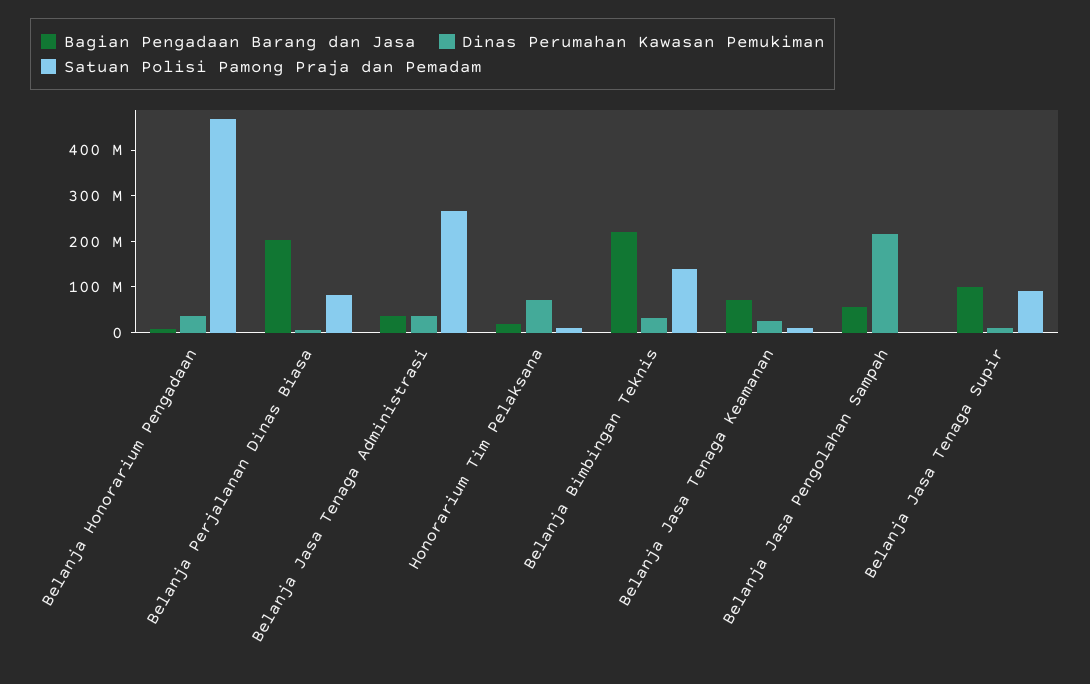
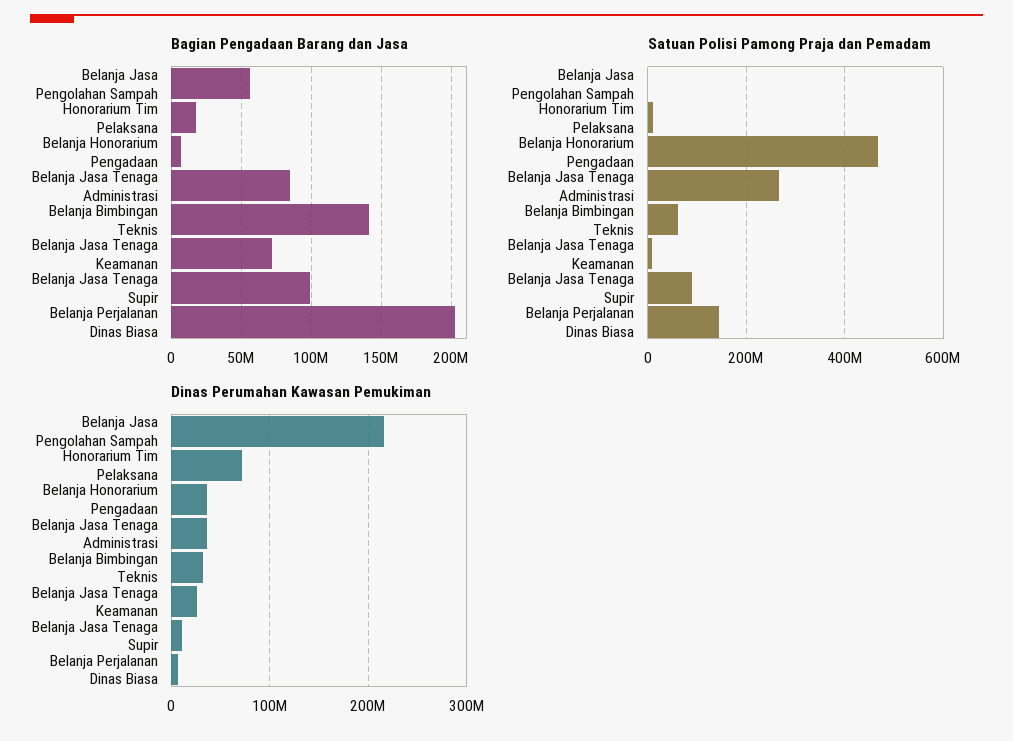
Satuan Polisi Pamong Praja dan Pemadam, Belanja Perjalanan Dinas Biasa: 80000000 -> 140000000
Bagian Pengadaan Barang dan Jasa, Belanja Jasa Tenaga Administrasi: 40000000 -> 85000000
Bagian Pengadaan Barang dan Jasa, Belanja Bimbingan Teknis: 220000000 -> 140000000
Satuan Polisi Pamong Praja dan Pemadam, Belanja Bimbingan Teknis: 140000000 -> 60000000

